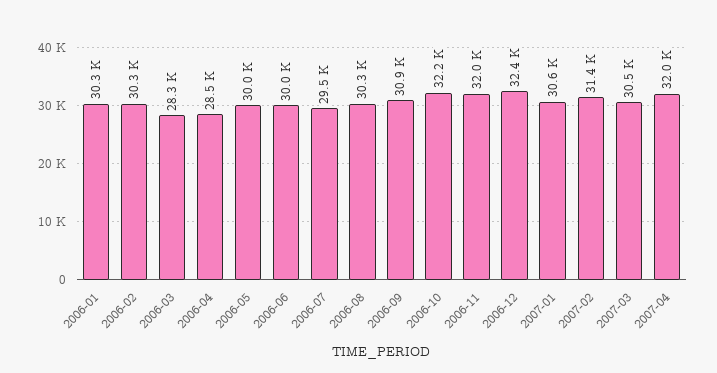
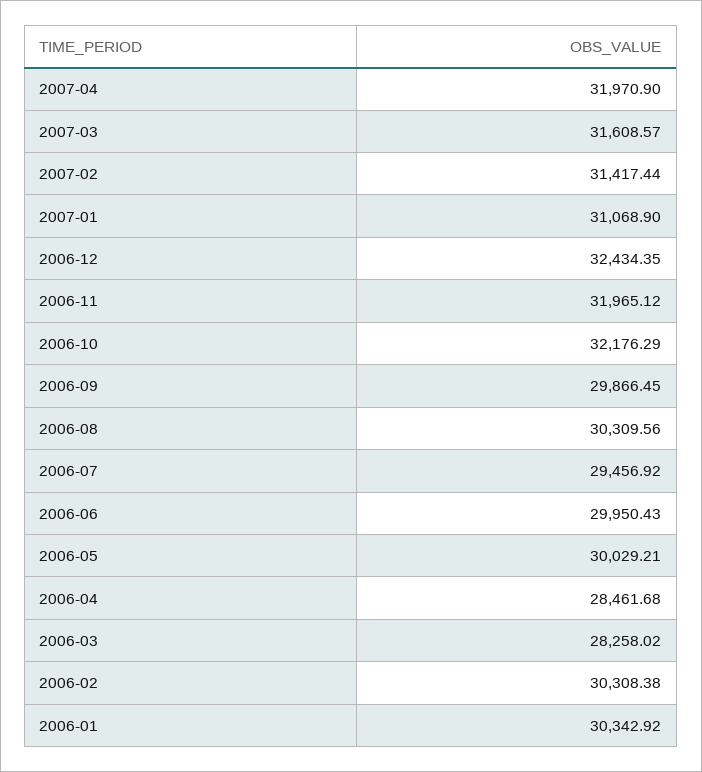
2006-09: 30900 -> 29866.45
2007-01: 30600 -> 31068.9
2007-03: 30500 -> 31608.57

